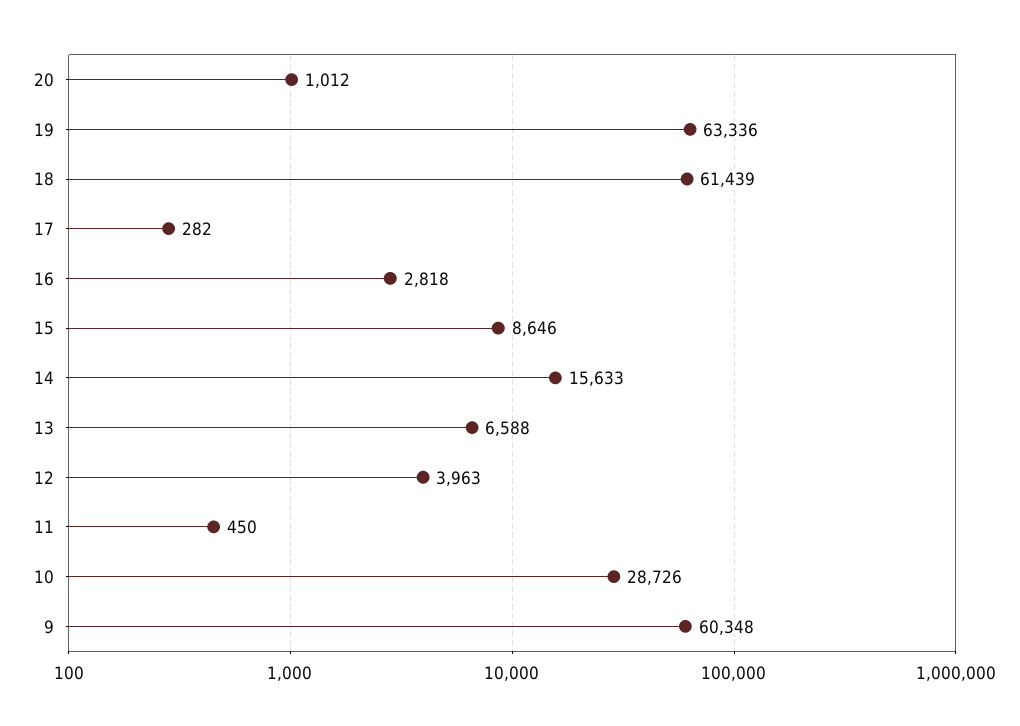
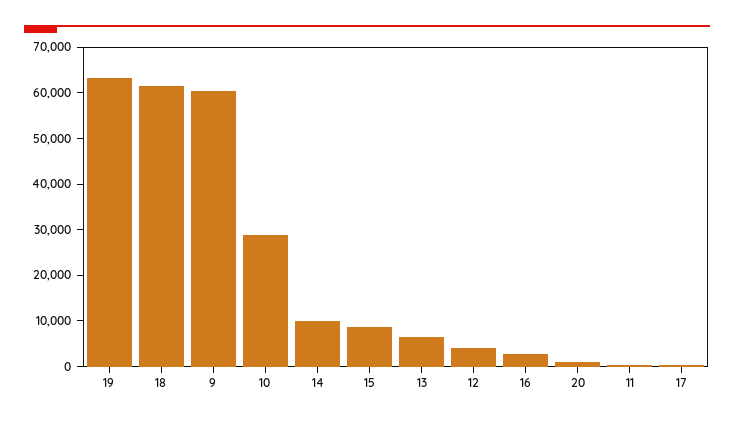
14: 15633 -> 10000

